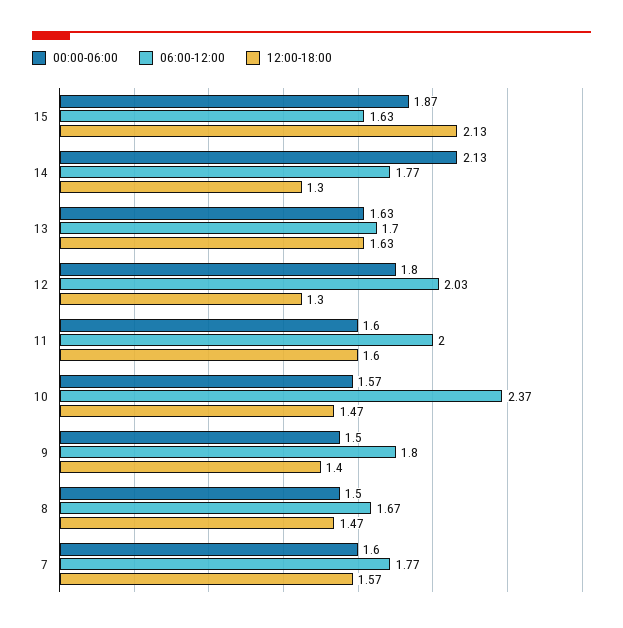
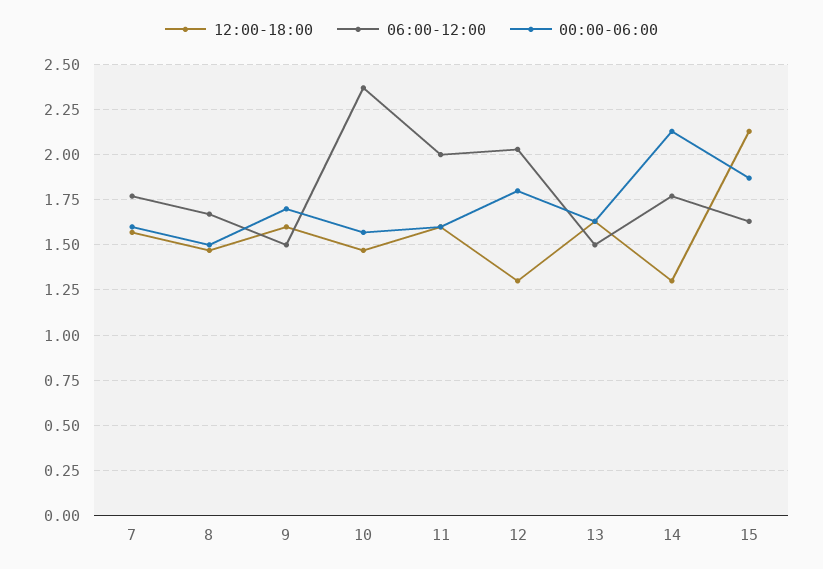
06:00-12:00, 13: 1.7 -> 1.5
00:00-06:00, 9: 1.5 -> 1.7
06:00-12:00, 9: 1.8 -> 1.5
12:00-18:00, 9: 1.4 -> 1.6

